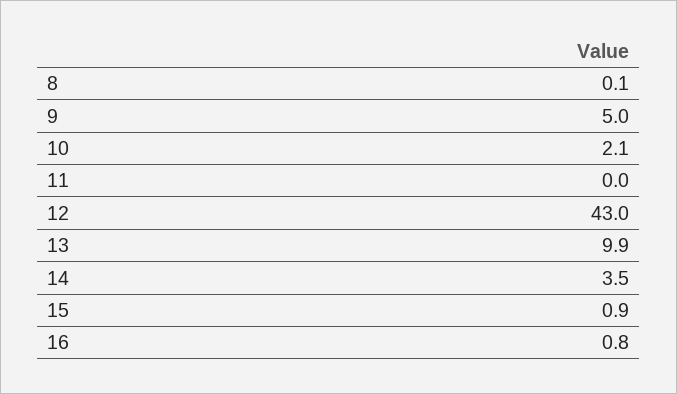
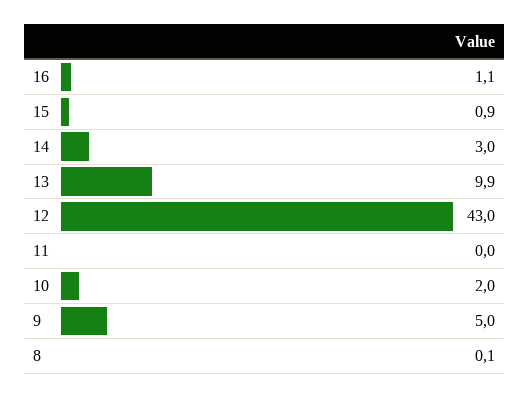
10: 2.1 -> 2
14: 3.5 -> 3
16: 0.8 -> 1.1

